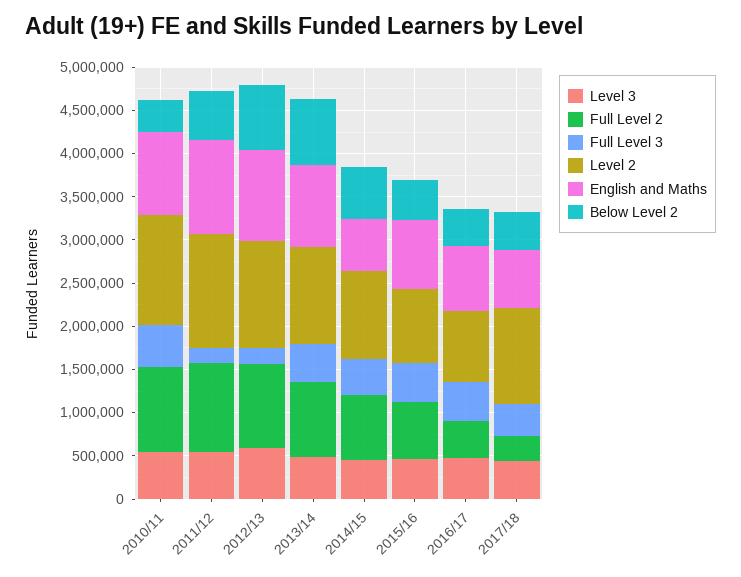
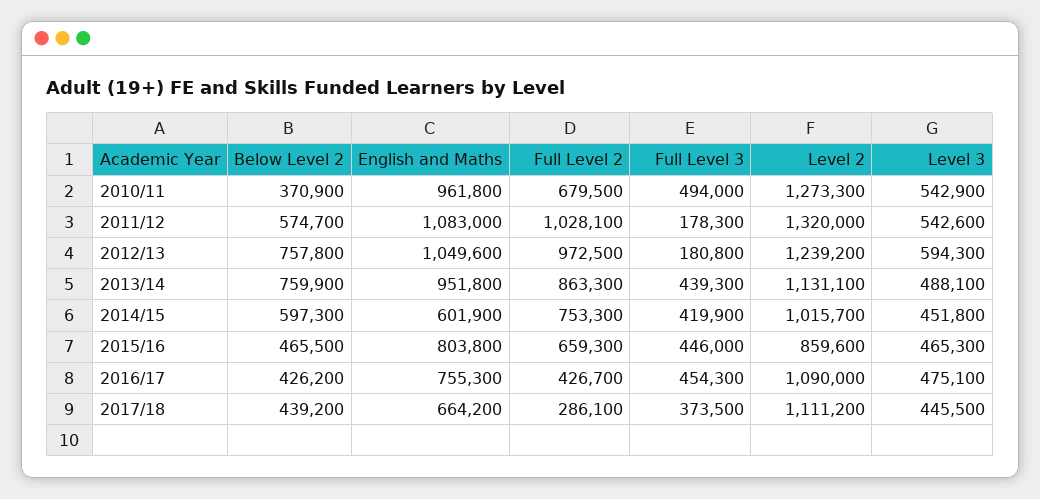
Full Level 2, 2010/11: 1000000 -> 679500
Level 2, 2016/17: 800000 -> 1090000

